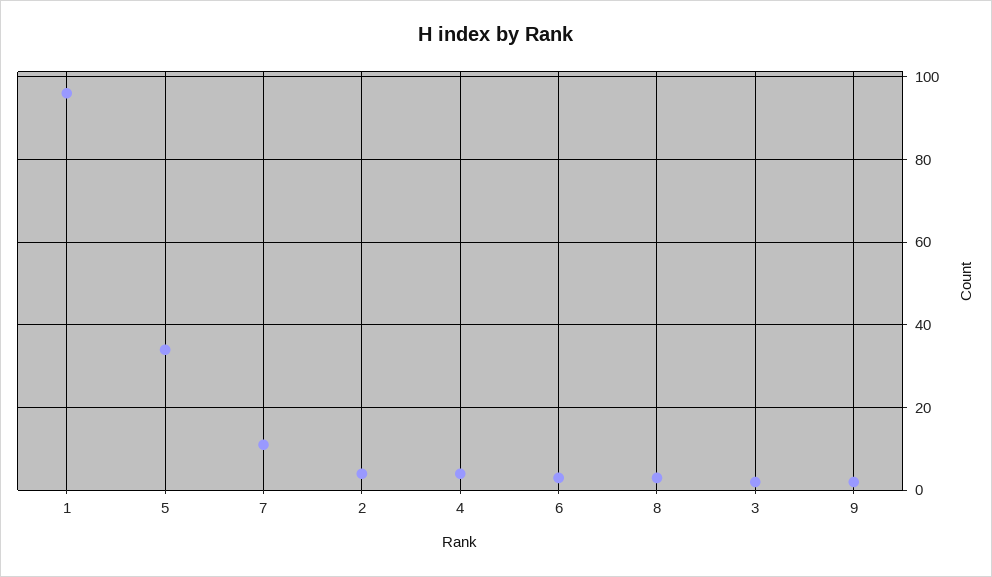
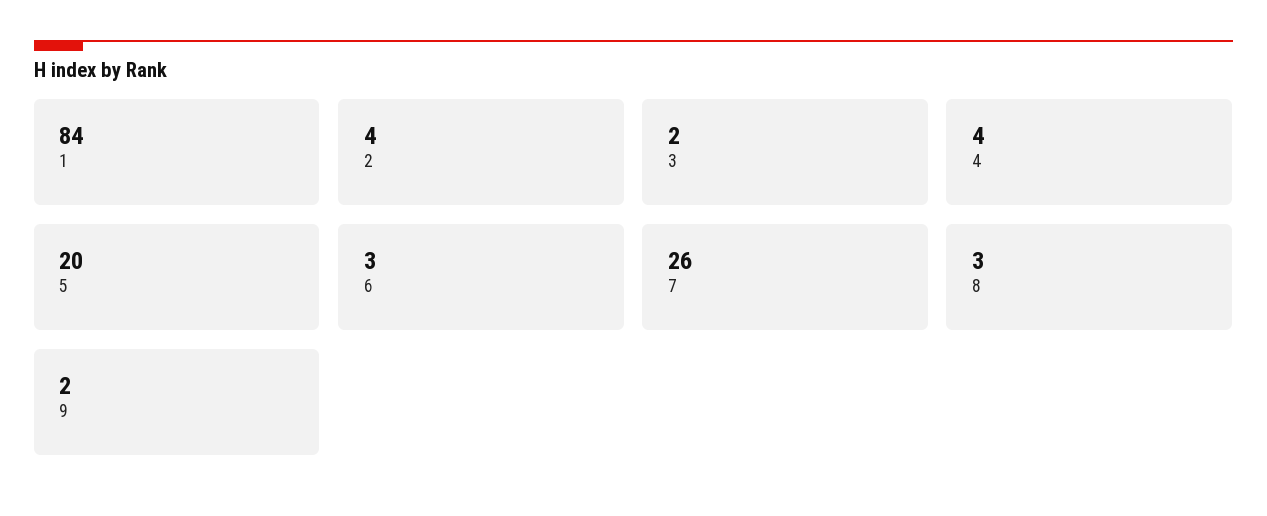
1: 95 -> 84
5: 35 -> 20
7: 10 -> 26

